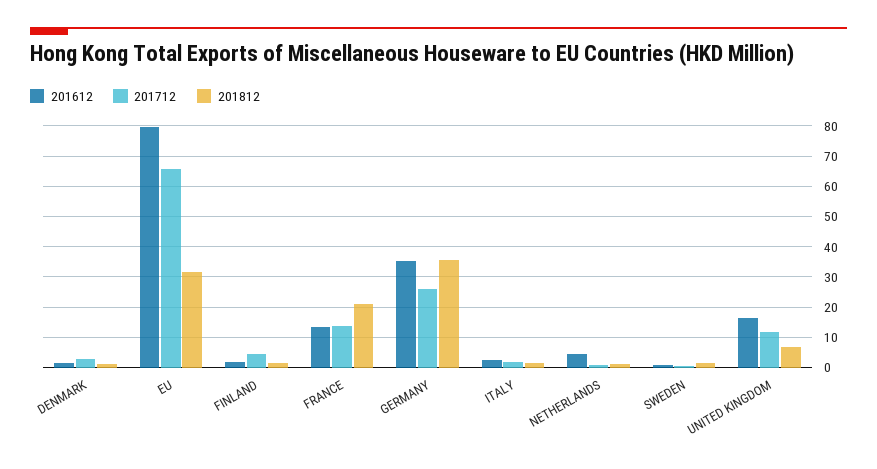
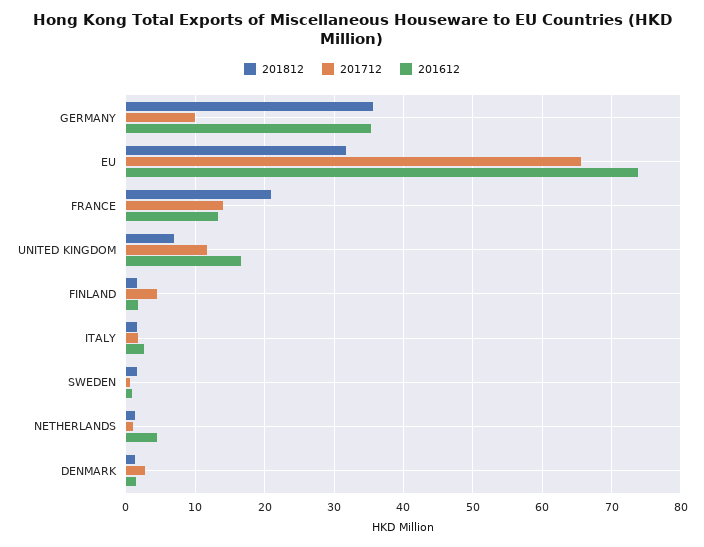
201612, EU: 80 -> 74
201712, GERMANY: 26 -> 10

